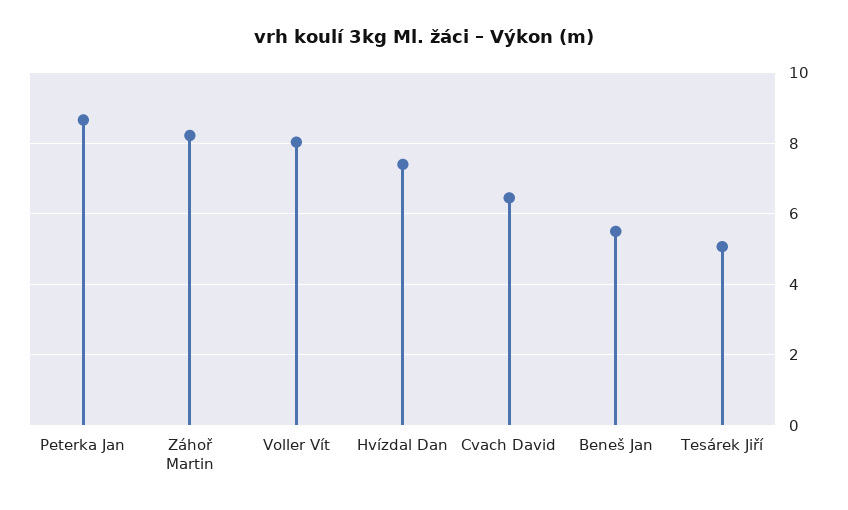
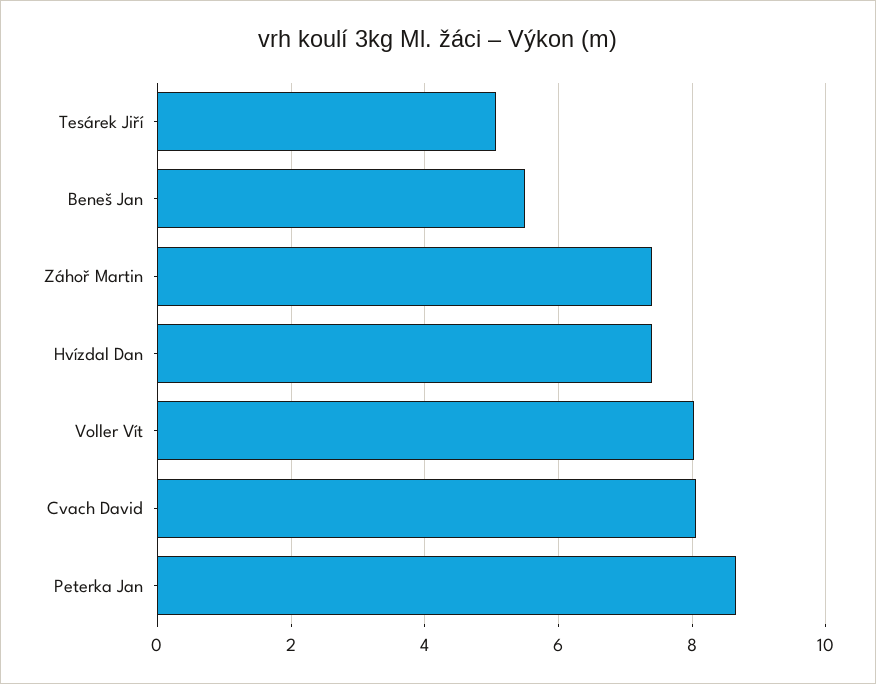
Záhoř Martin: 8.2 -> 7.4
Cvach David: 6.4 -> 8

